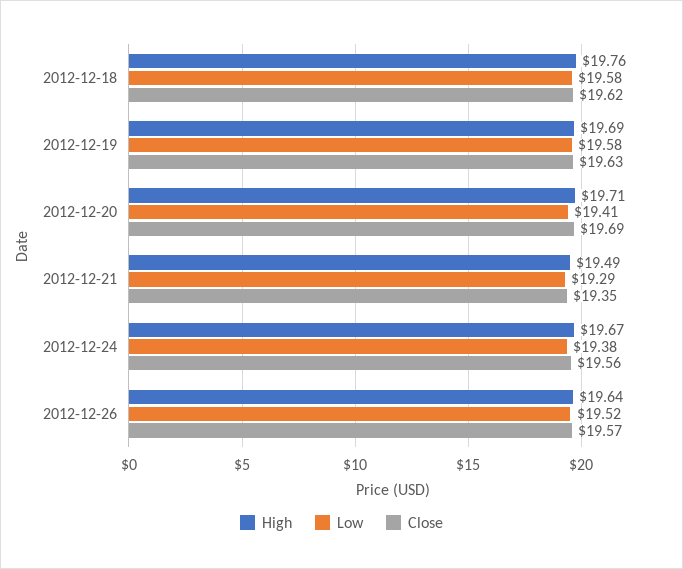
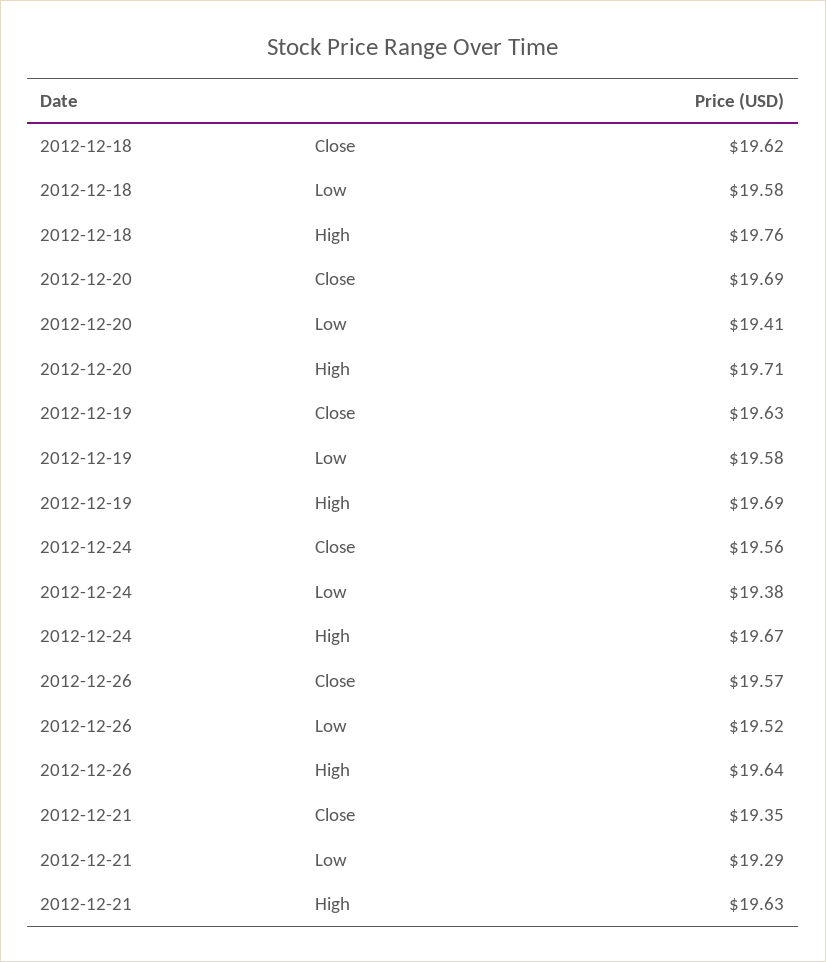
High, 2012-12-21: 19.49 -> 19.63

